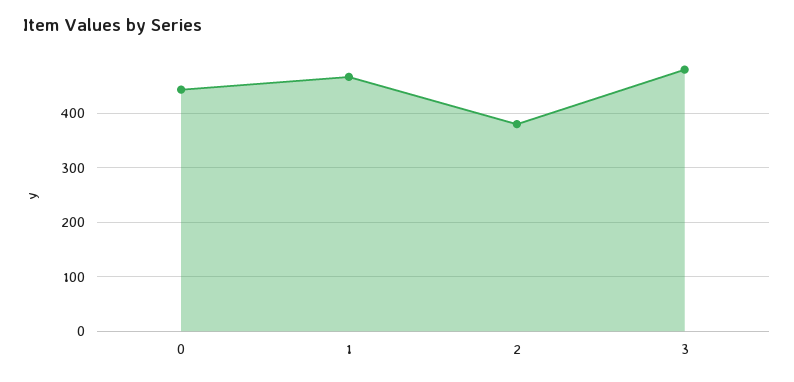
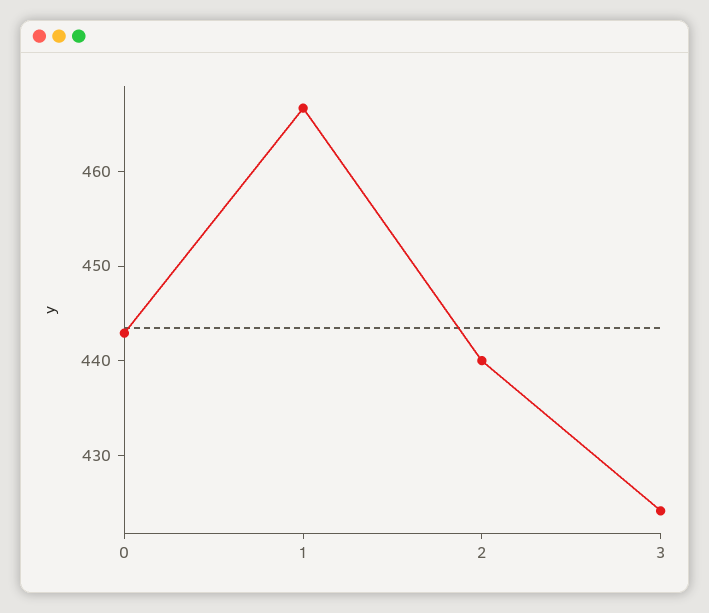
2: 380 -> 440
3: 480 -> 424

